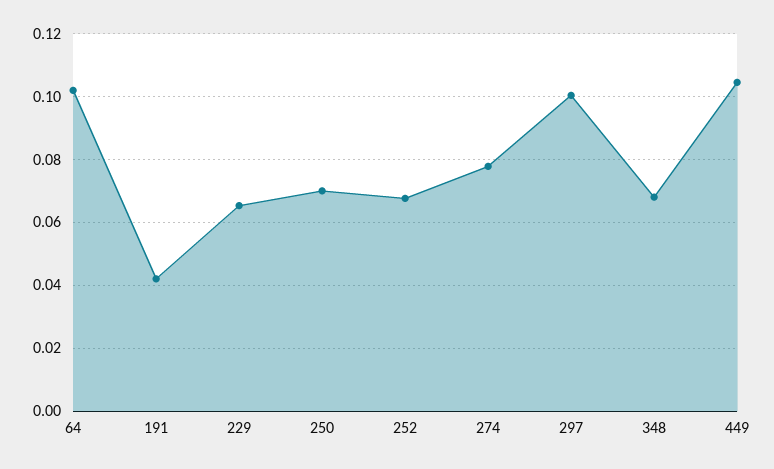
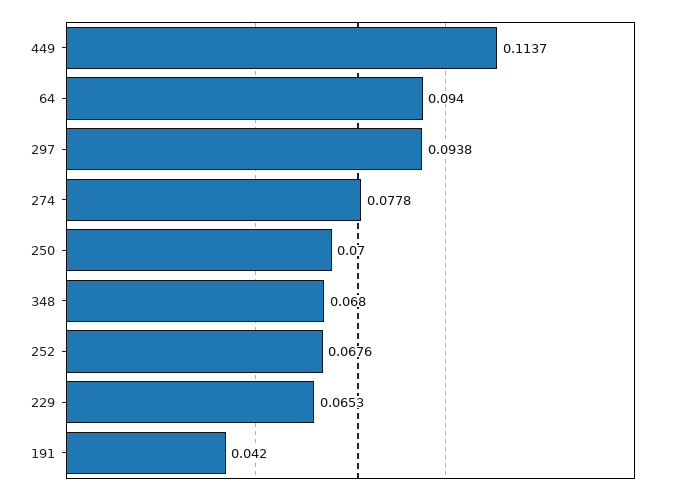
64: 0.102 -> 0.094
297: 0.1 -> 0.0938
449: 0.104 -> 0.1137

